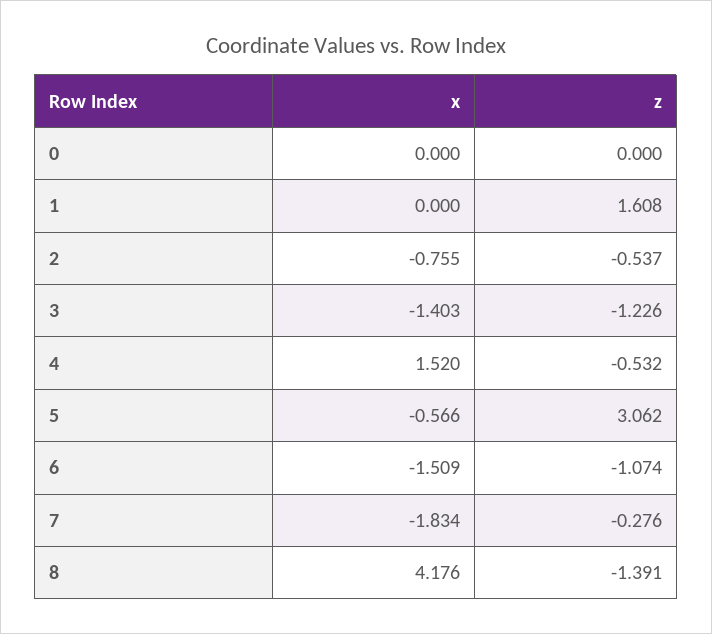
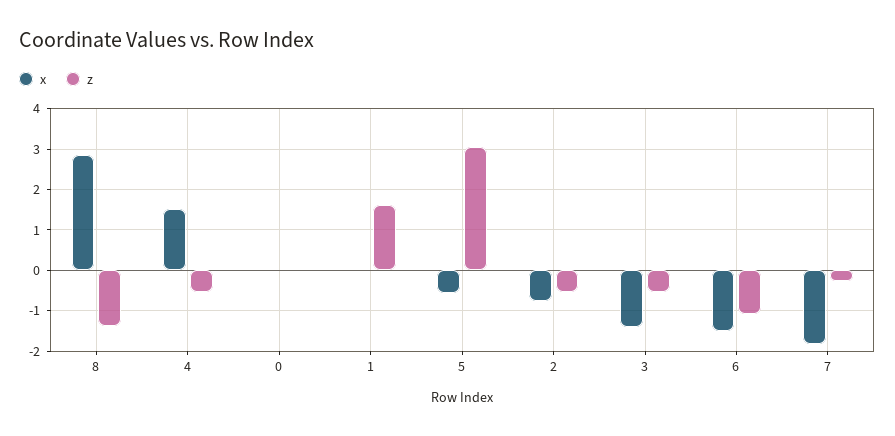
z, 3: -1.226 -> -0.6
x, 8: 4.176 -> 2.8

